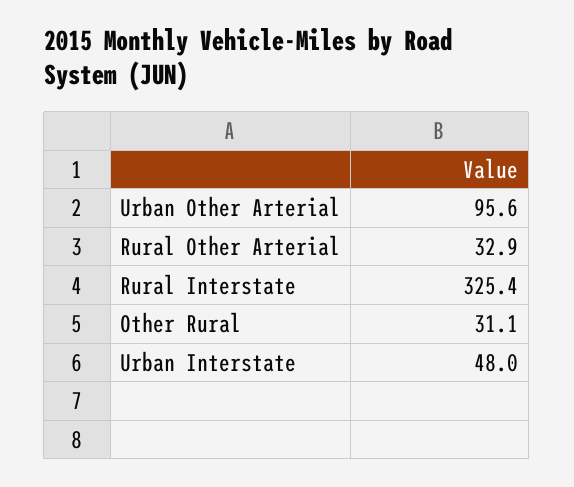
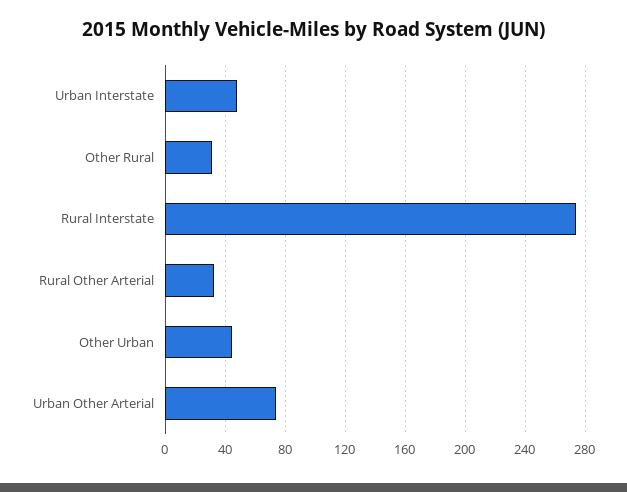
Urban Other Arterial: 95.6 -> 75
Rural Interstate: 325.4 -> 275
Other Urban: none -> 45

